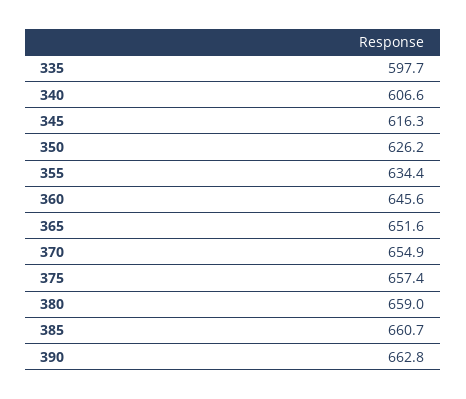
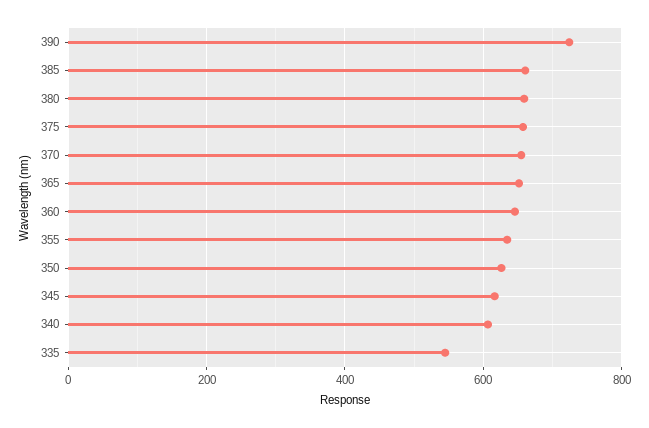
335: 597.7 -> 540
390: 662.8 -> 720

